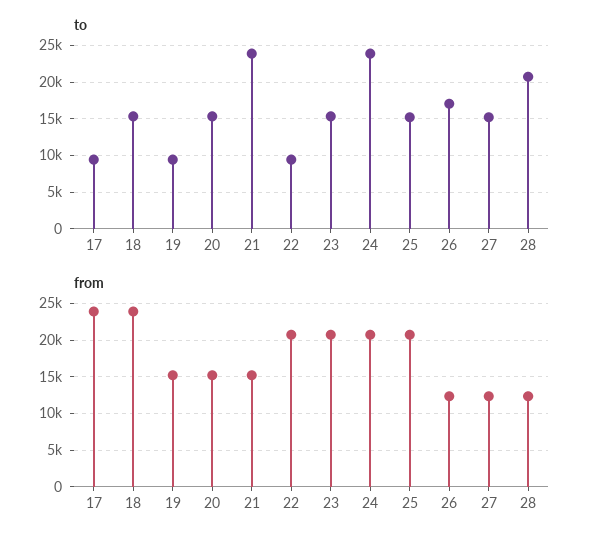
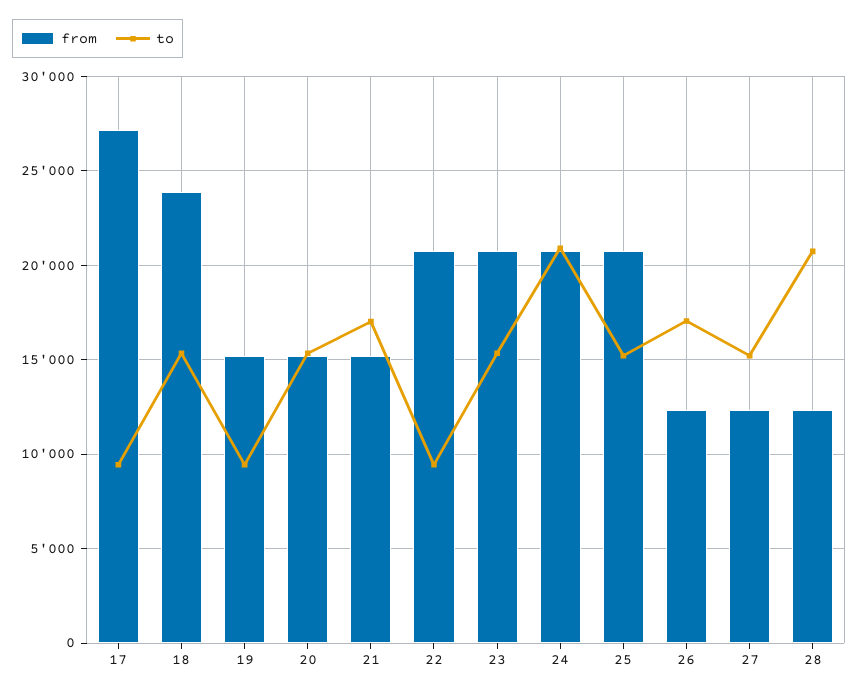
to, 21: 24000 -> 17000
to, 24: 24000 -> 21000
from, 17: 24000 -> 27000

